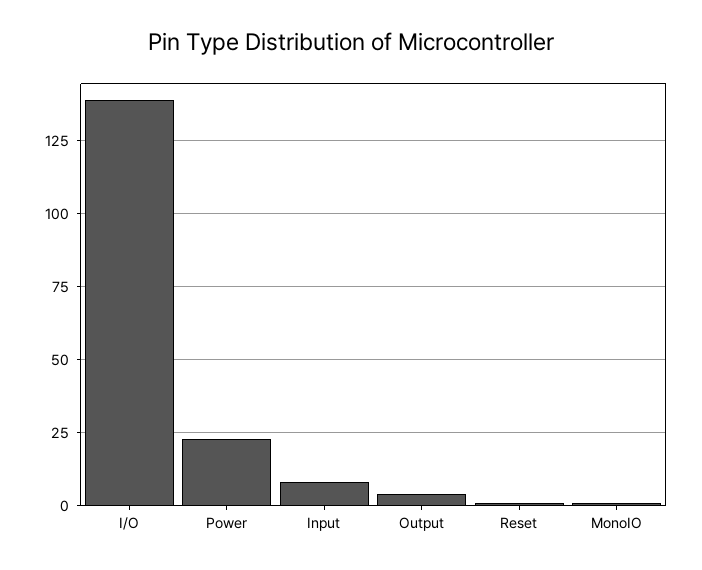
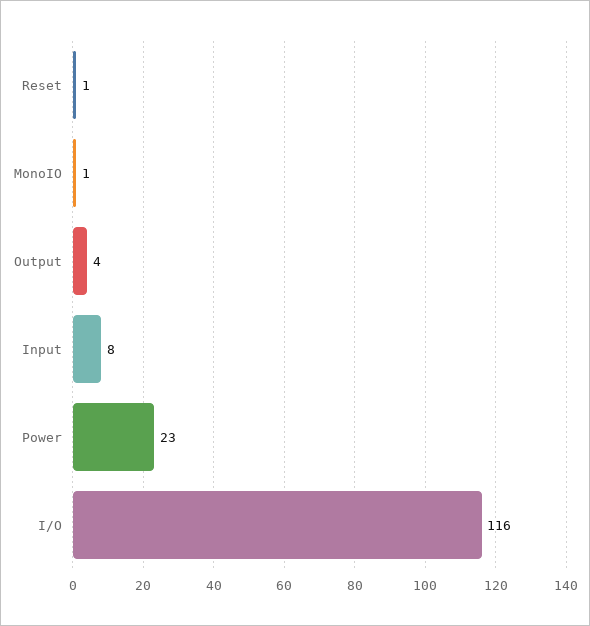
I/O: 140 -> 116

